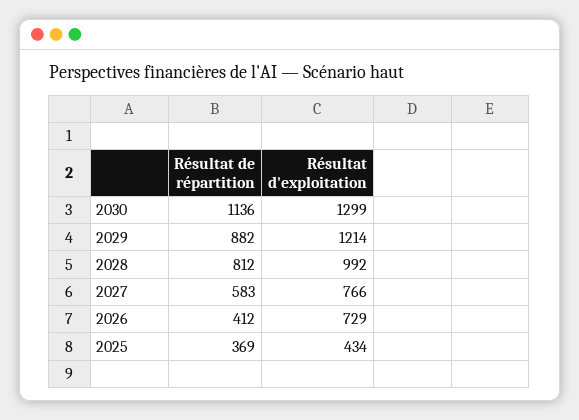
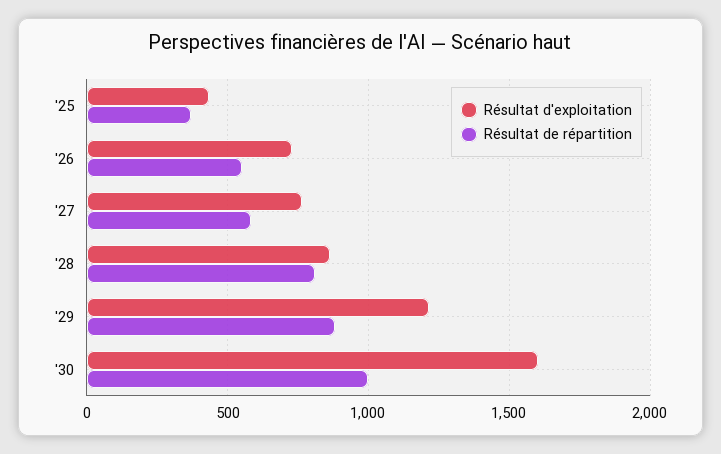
Résultat de répartition, 2030: 1136 -> 1000
Résultat d'exploitation, 2030: 1299 -> 1600
Résultat d'exploitation, 2028: 992 -> 850
Résultat de répartition, 2026: 412 -> 550

